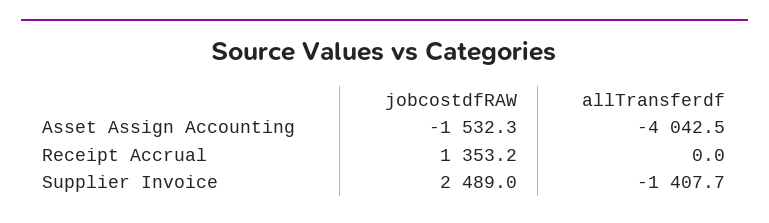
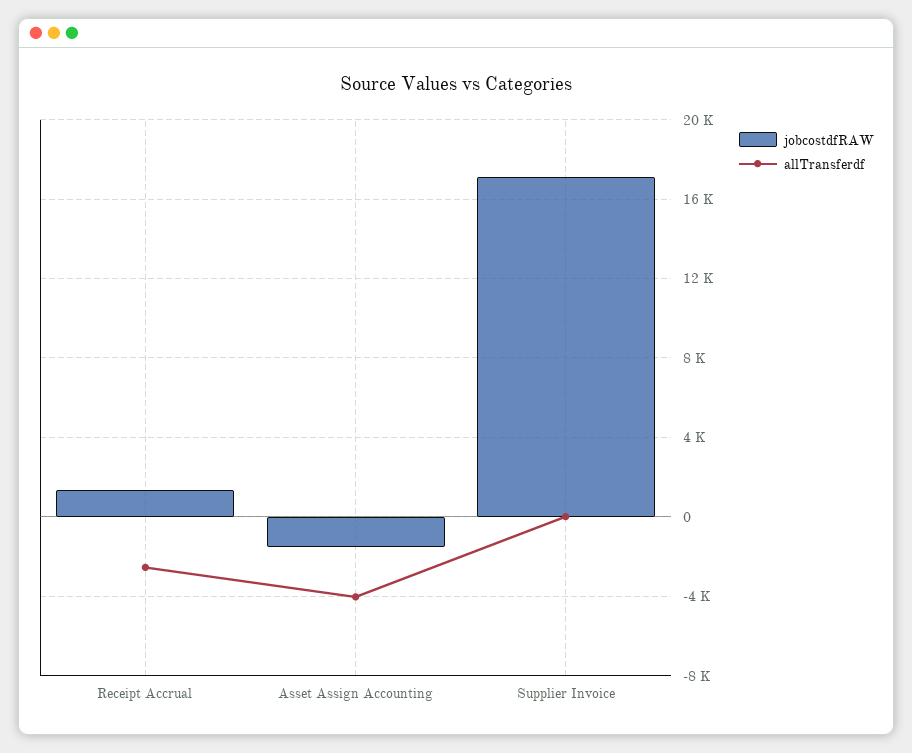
allTransferdf, Receipt Accrual: 0 -> -2500
jobcostdfRAW, Supplier Invoice: 2489 -> 17000
allTransferdf, Supplier Invoice: -1407.7 -> 0

